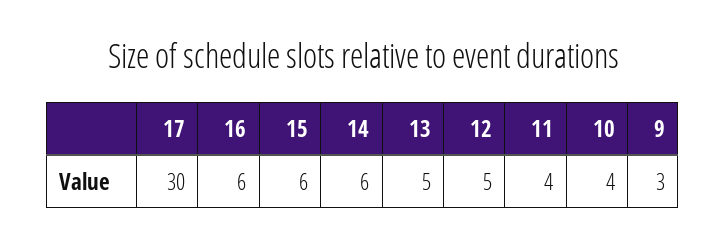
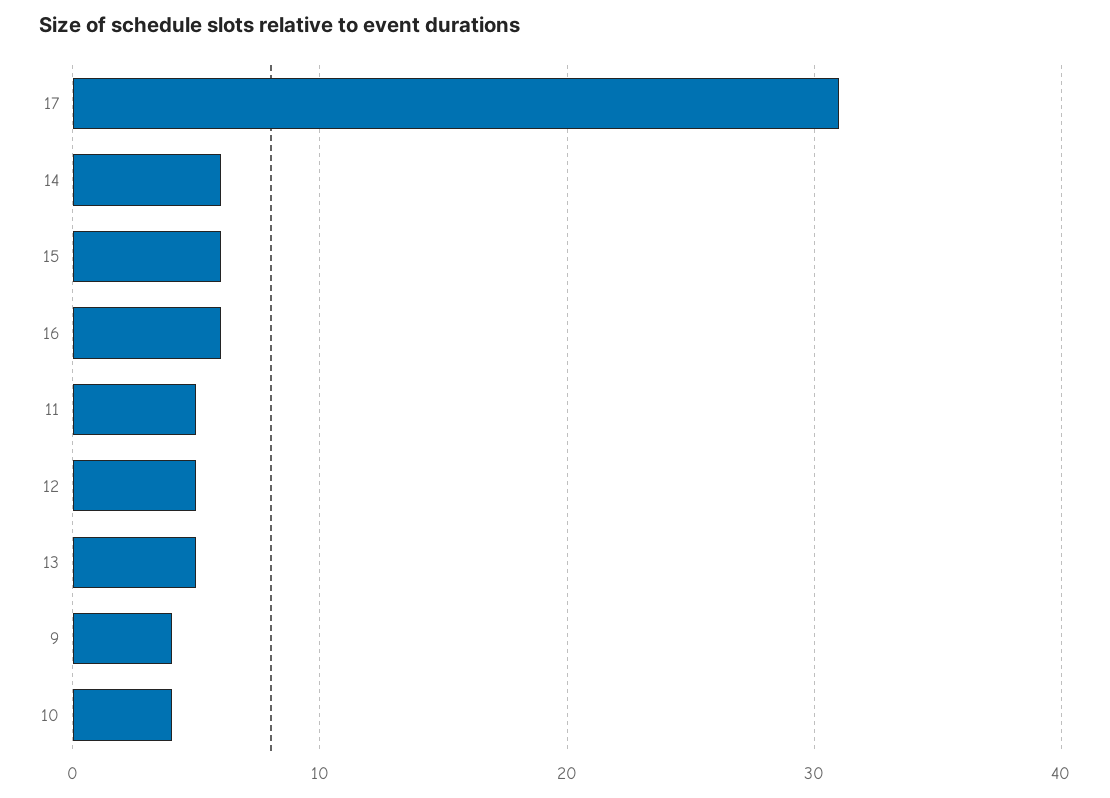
17: 30 -> 31
11: 4 -> 5
9: 3 -> 4

